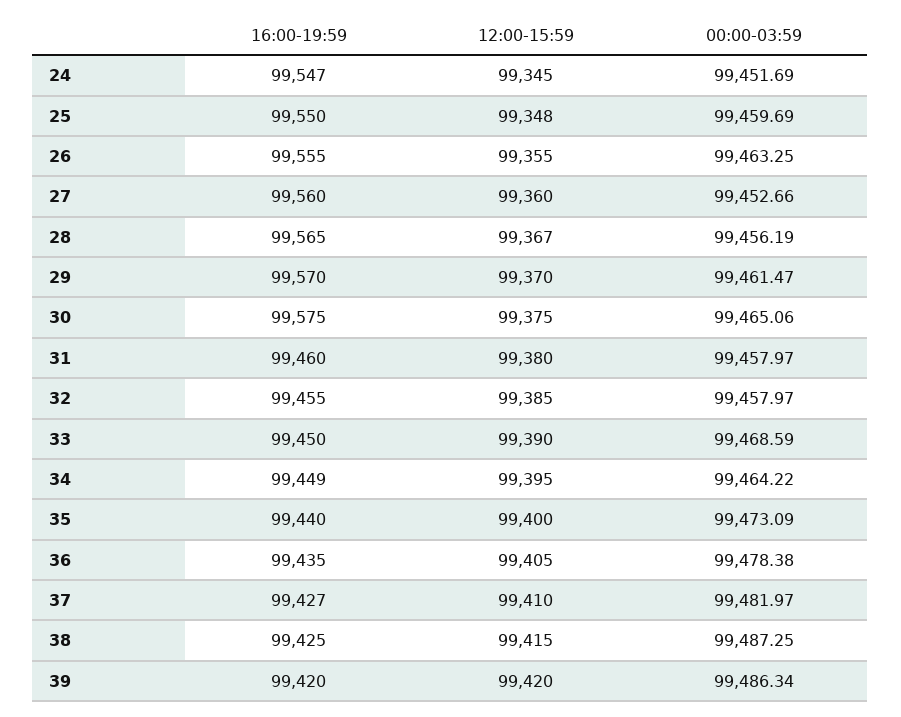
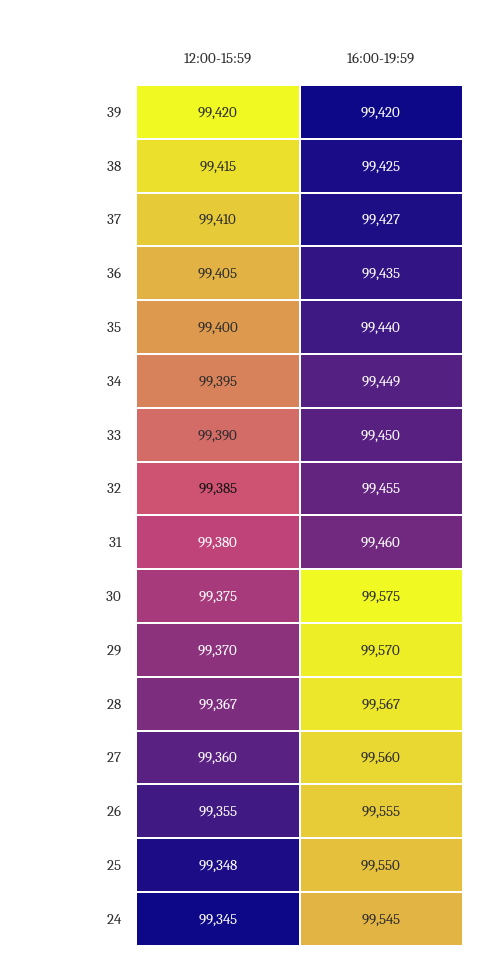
16:00-19:59, 24: 99547 -> 99545
00:00-03:59, 24: 99451.69 -> none
00:00-03:59, 25: 99459.69 -> none
00:00-03:59, 26: 99463.25 -> none
00:00-03:59, 27: 99452.66 -> none
16:00-19:59, 28: 99565 -> 99567
00:00-03:59, 28: 99456.19 -> none
00:00-03:59, 29: 99461.47 -> none
00:00-03:59, 30: 99465.06 -> none
00:00-03:59, 31: 99457.97 -> none
00:00-03:59, 32: 99457.97 -> none
00:00-03:59, 33: 99468.59 -> none
00:00-03:59, 34: 99464.22 -> none
00:00-03:59, 35: 99473.09 -> none
00:00-03:59, 36: 99478.38 -> none
00:00-03:59, 37: 99481.97 -> none
00:00-03:59, 38: 99487.25 -> none
00:00-03:59, 39: 99486.34 -> none

